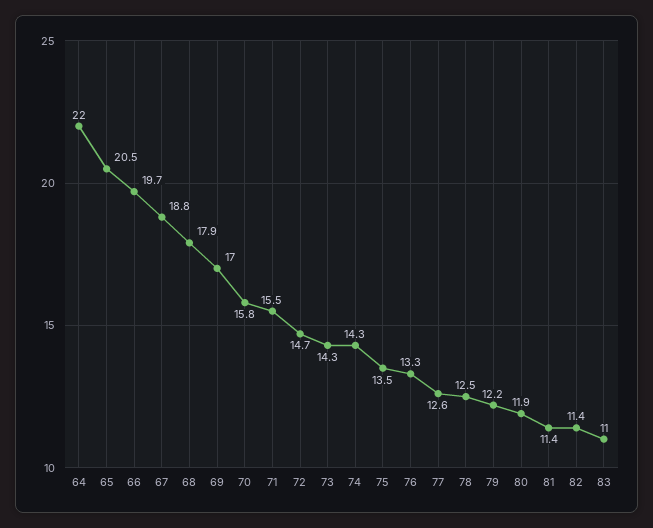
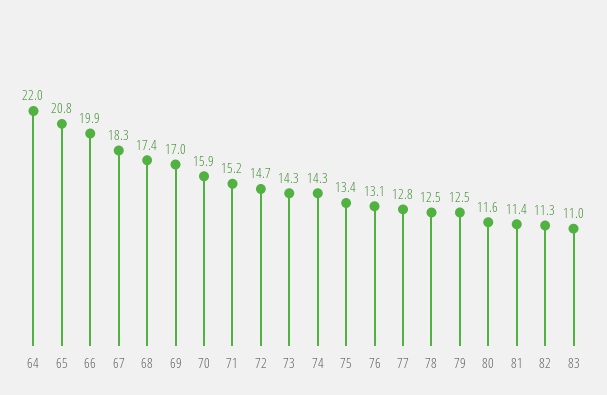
65: 20.5 -> 20.8
66: 19.7 -> 19.9
67: 18.8 -> 18.3
68: 17.9 -> 17.4
70: 15.8 -> 15.9
71: 15.5 -> 15.2
75: 13.5 -> 13.4
76: 13.3 -> 13.1
77: 12.6 -> 12.8
79: 12.2 -> 12.5
80: 11.9 -> 11.6
82: 11.4 -> 11.3

